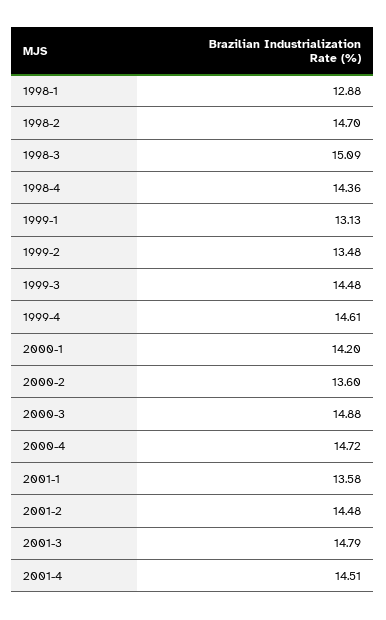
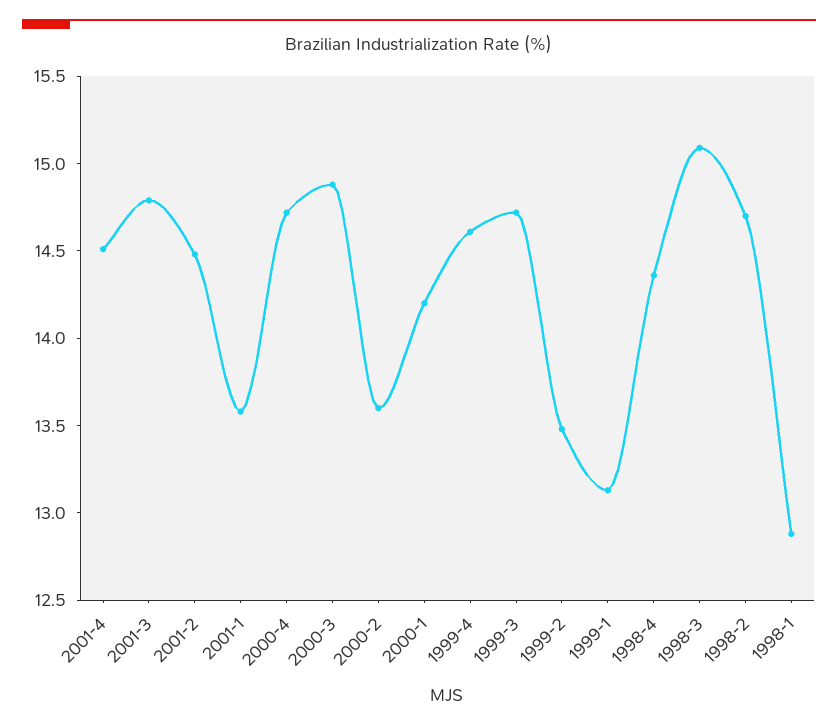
1999-3: 14.48 -> 14.7

